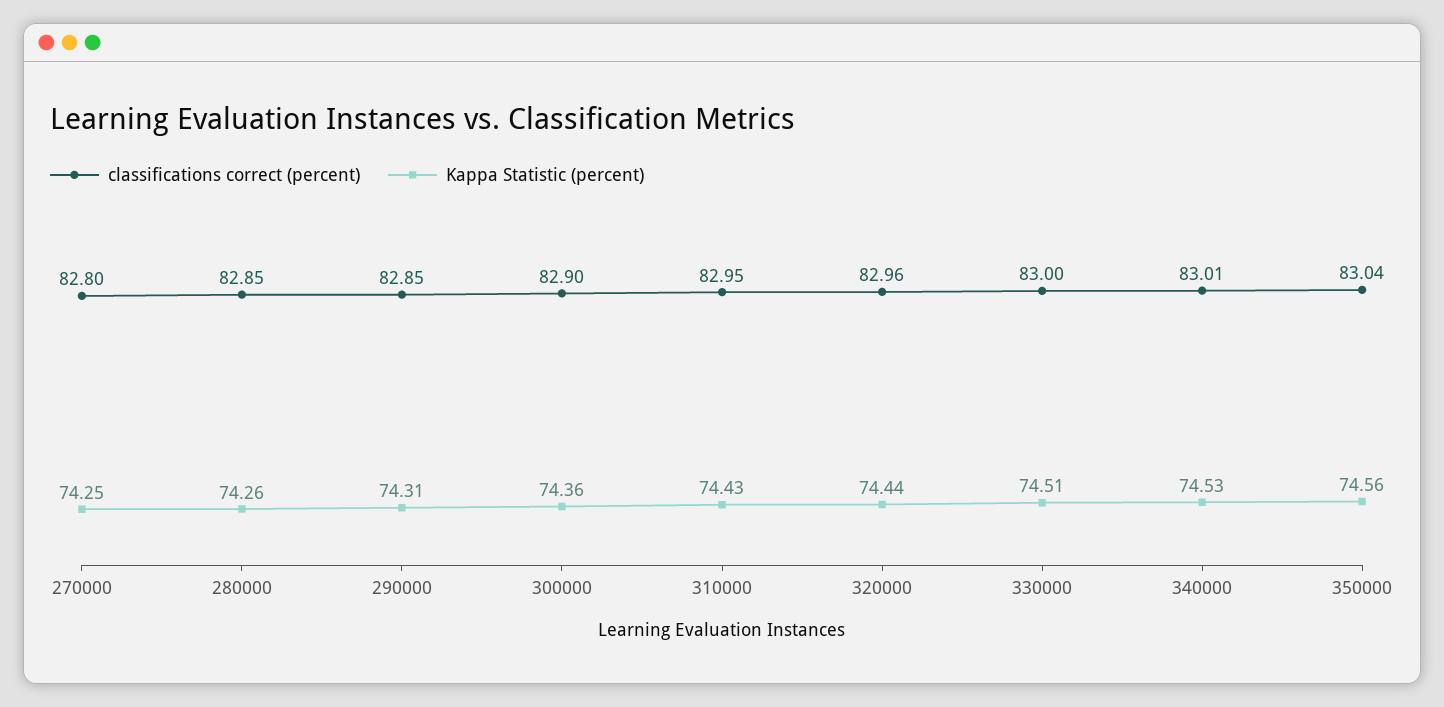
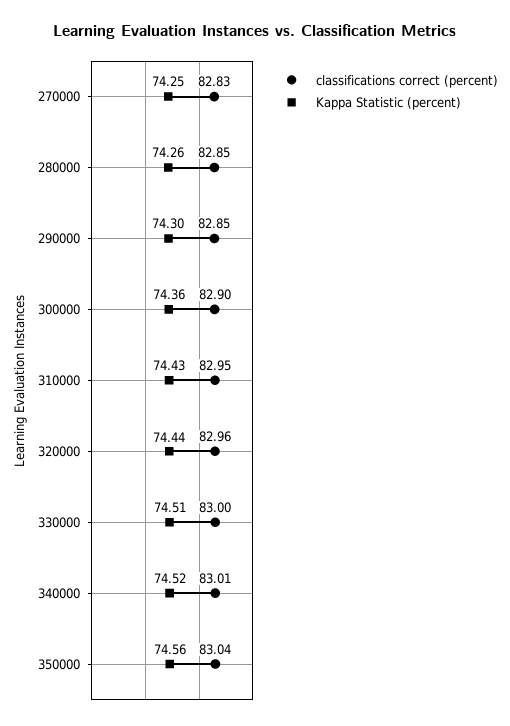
classifications correct (percent), 270000: 82.8 -> 82.83
Kappa Statistic (percent), 290000: 74.31 -> 74.3
Kappa Statistic (percent), 340000: 74.53 -> 74.52

